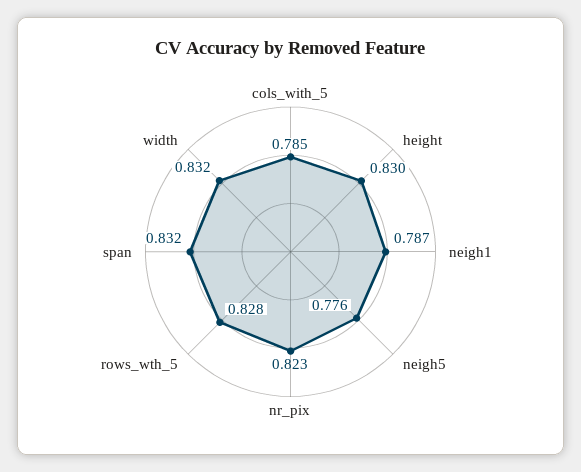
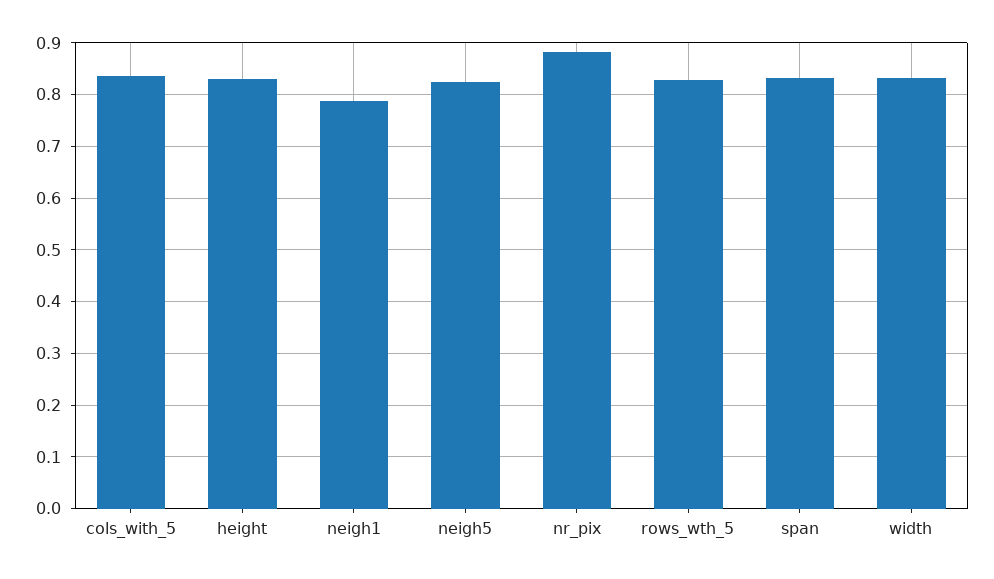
cols_with_5: 0.785 -> 0.84
neigh5: 0.776 -> 0.82
nr_pix: 0.823 -> 0.88

